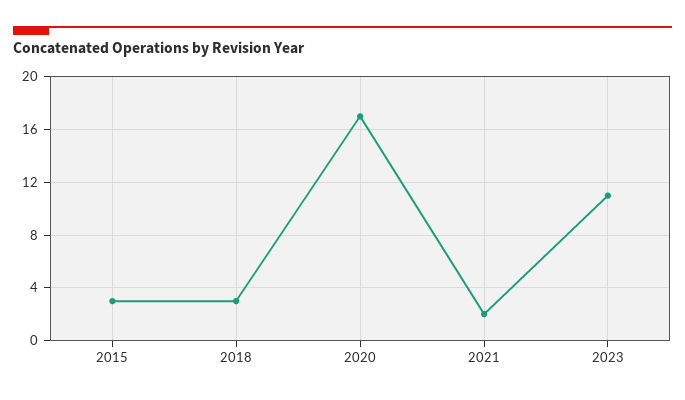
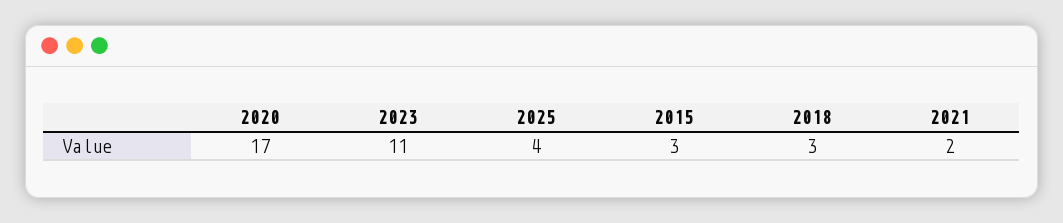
2025: none -> 4

